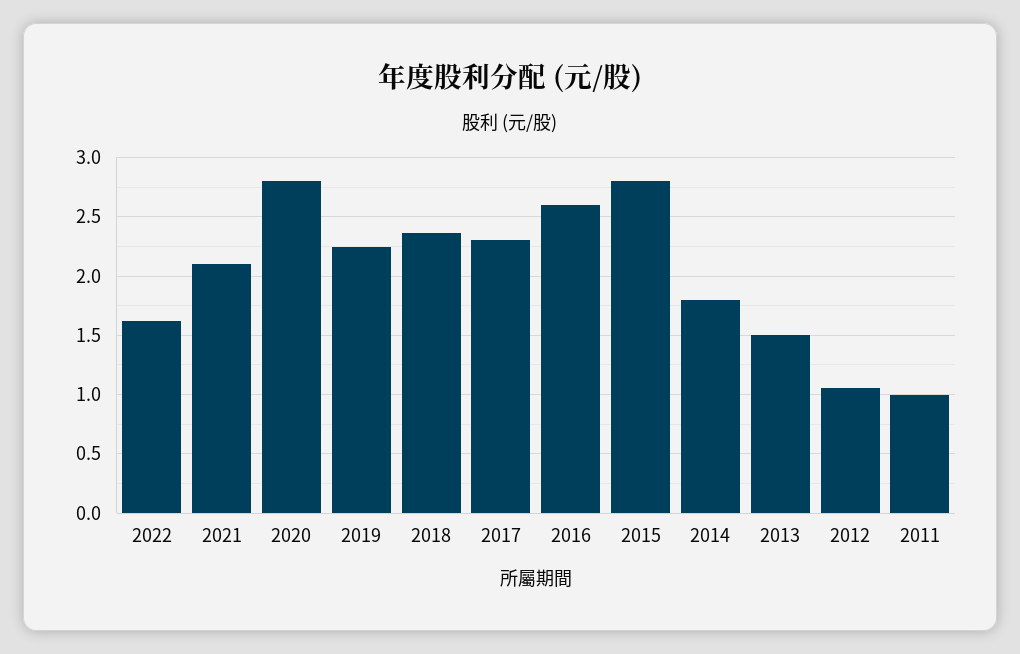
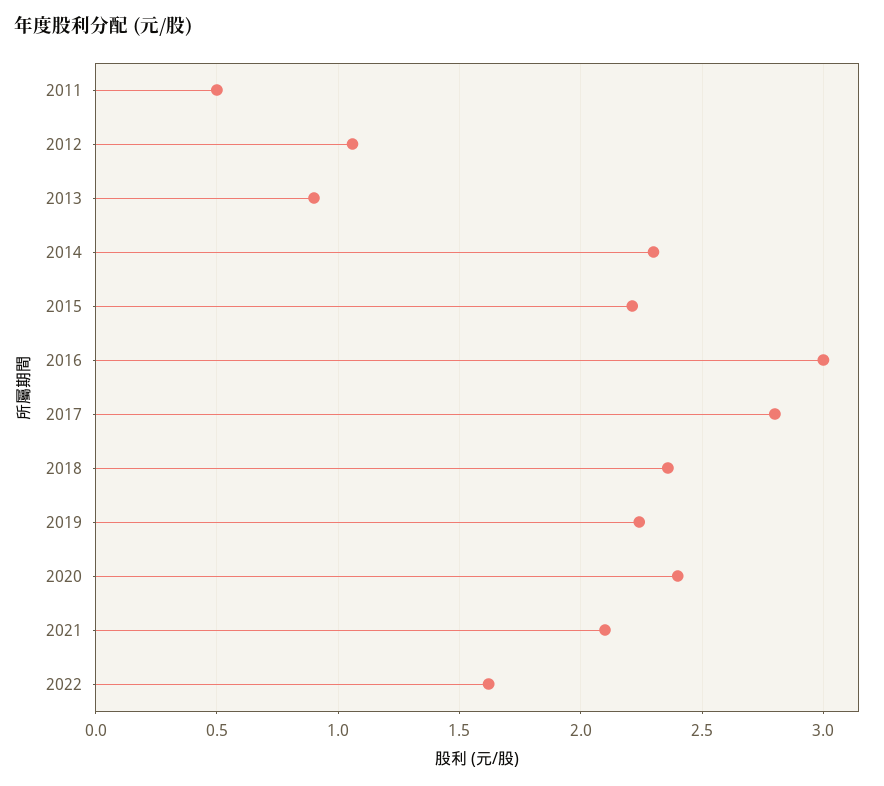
2020: 2.8 -> 2.4
2017: 2.3 -> 2.8
2016: 2.6 -> 3
2015: 2.8 -> 2.2
2014: 1.8 -> 2.3
2013: 1.5 -> 0.9
2011: 1 -> 0.5

